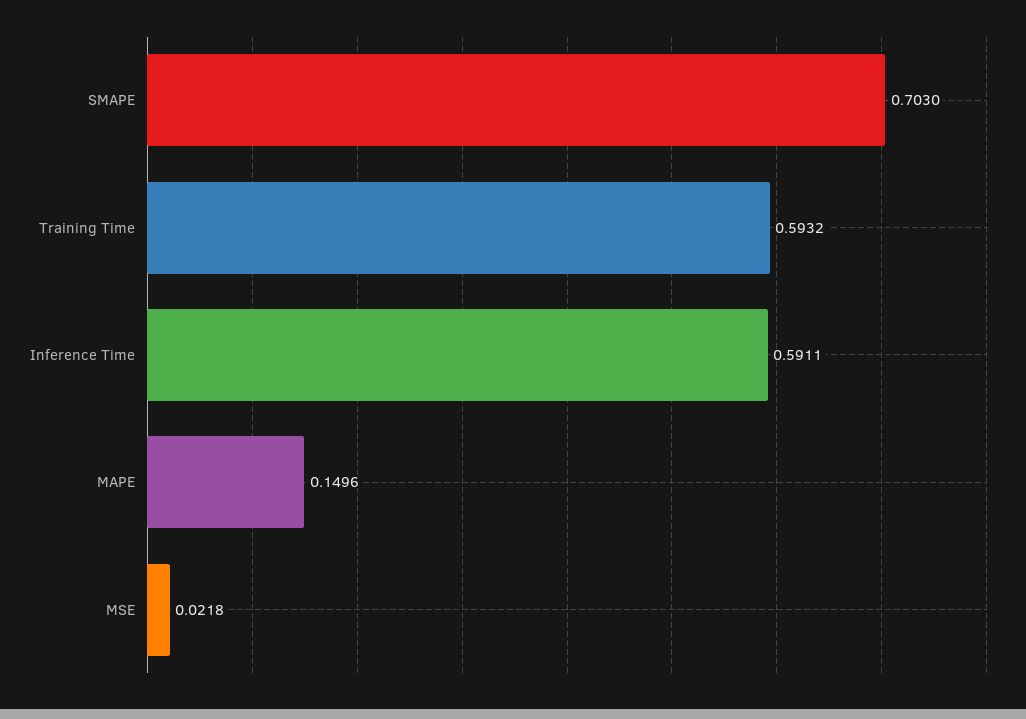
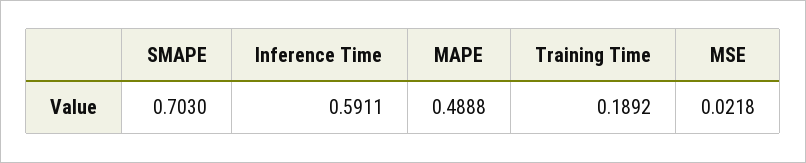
Training Time: 0.5932 -> 0.1892
MAPE: 0.1496 -> 0.4888

